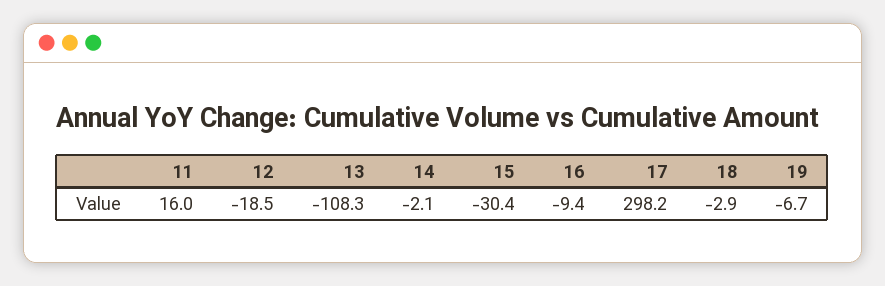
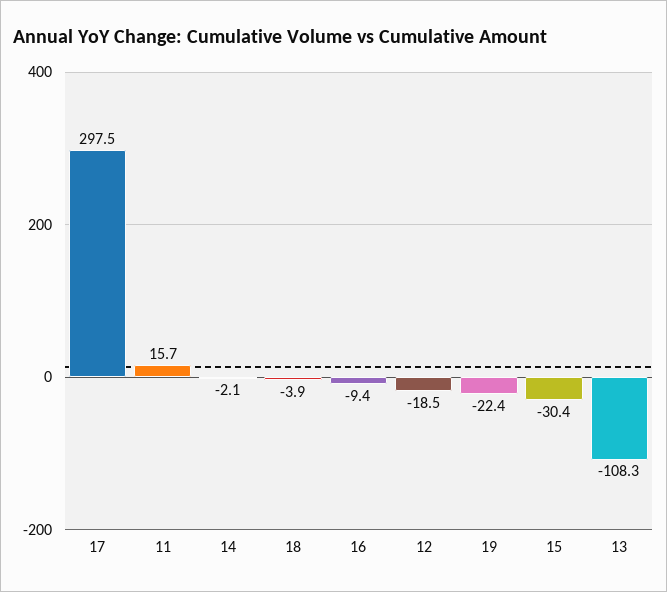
11: 16 -> 15.7
17: 298.2 -> 297.5
18: -2.9 -> -3.9
19: -6.7 -> -22.4

